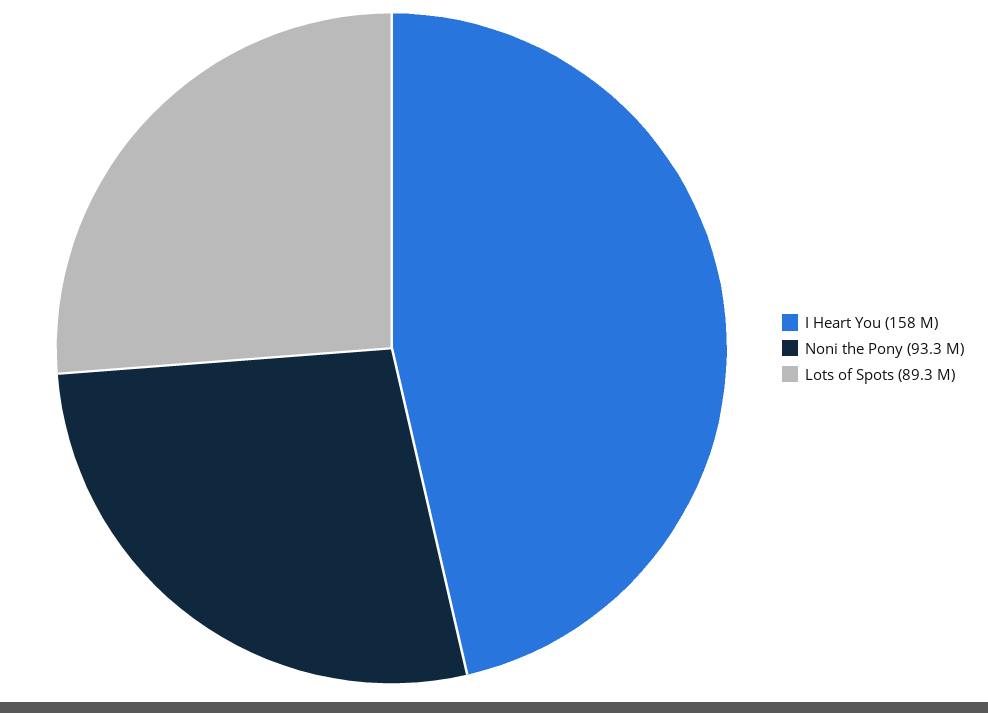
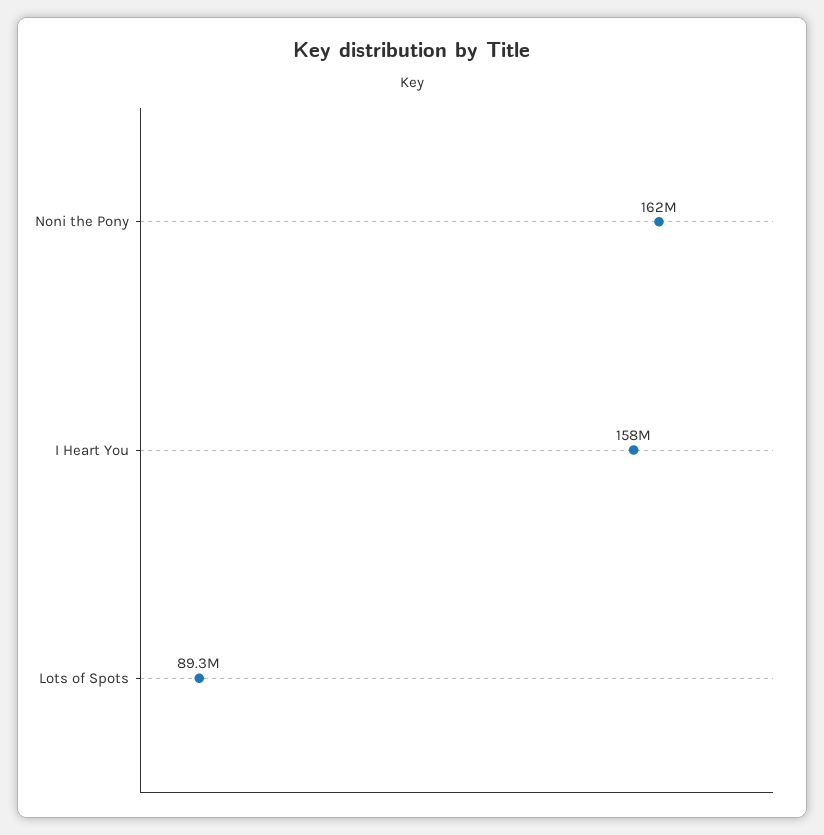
Noni the Pony: 93300000 -> 162000000

